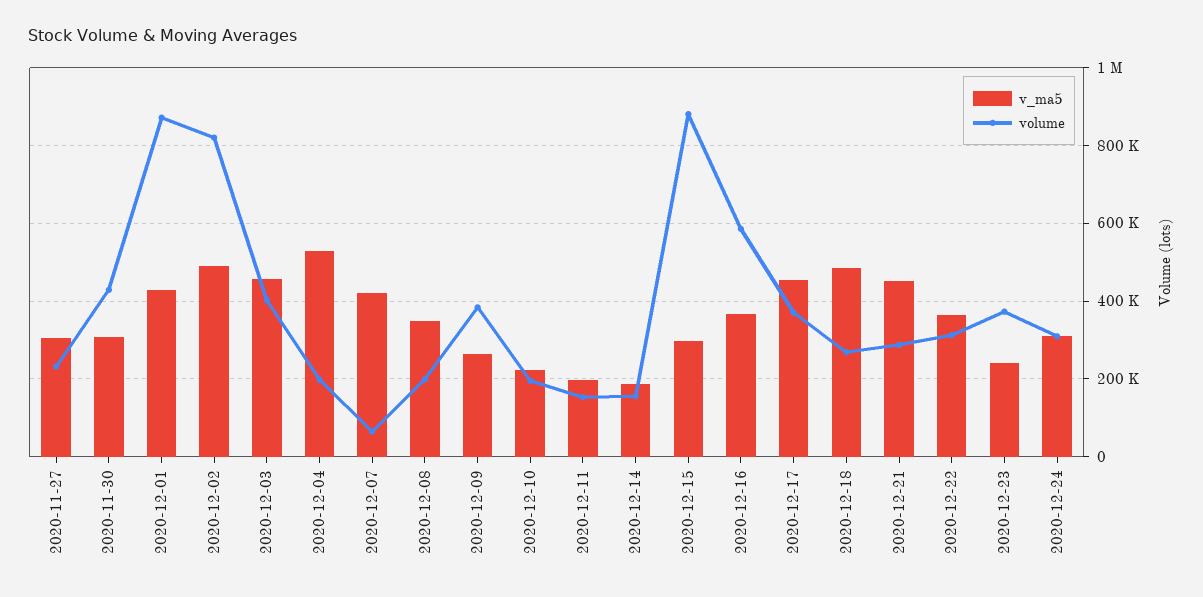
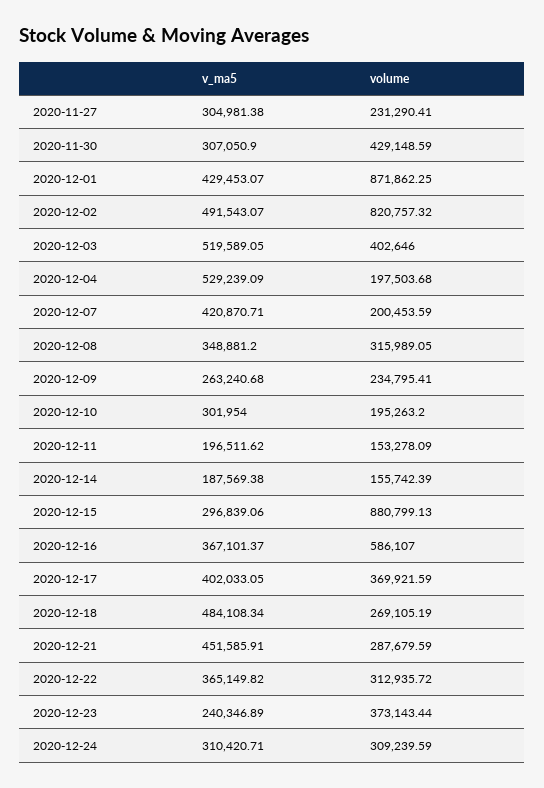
v_ma5, 2020-12-03: 460000 -> 519589.05
volume, 2020-12-07: 60000 -> 200453.59
volume, 2020-12-08: 200000 -> 315989.05
volume, 2020-12-09: 380000 -> 234795.41
v_ma5, 2020-12-10: 220000 -> 301954
v_ma5, 2020-12-17: 460000 -> 402033.05

